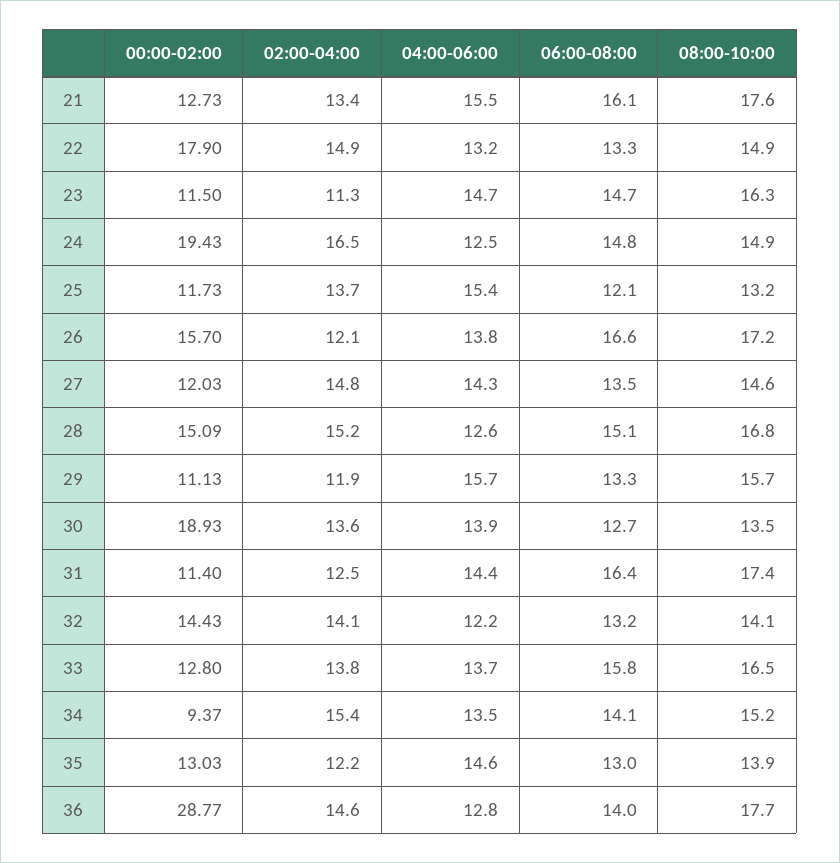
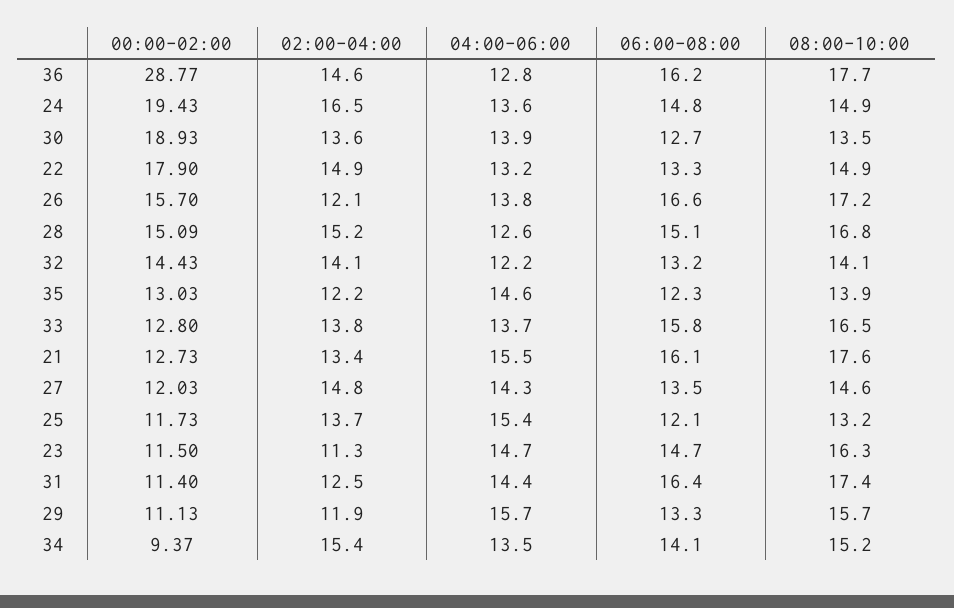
04:00-06:00, 24: 12.5 -> 13.6
06:00-08:00, 35: 13 -> 12.3
06:00-08:00, 36: 14 -> 16.2

